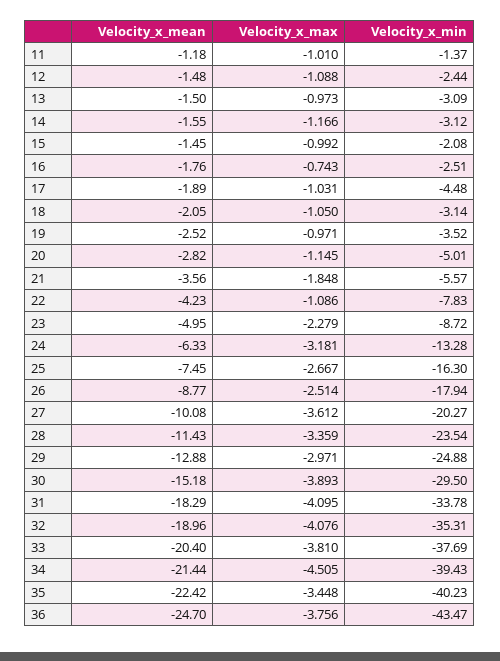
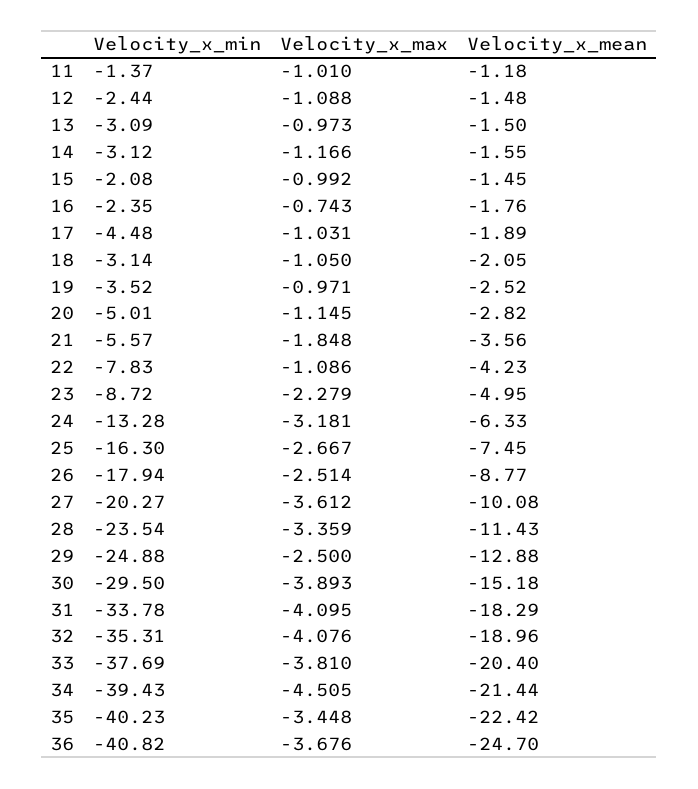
Velocity_x_min, 16: -2.51 -> -2.35
Velocity_x_max, 29: -2.971 -> -2.5
Velocity_x_max, 36: -3.756 -> -3.676
Velocity_x_min, 36: -43.47 -> -40.82

